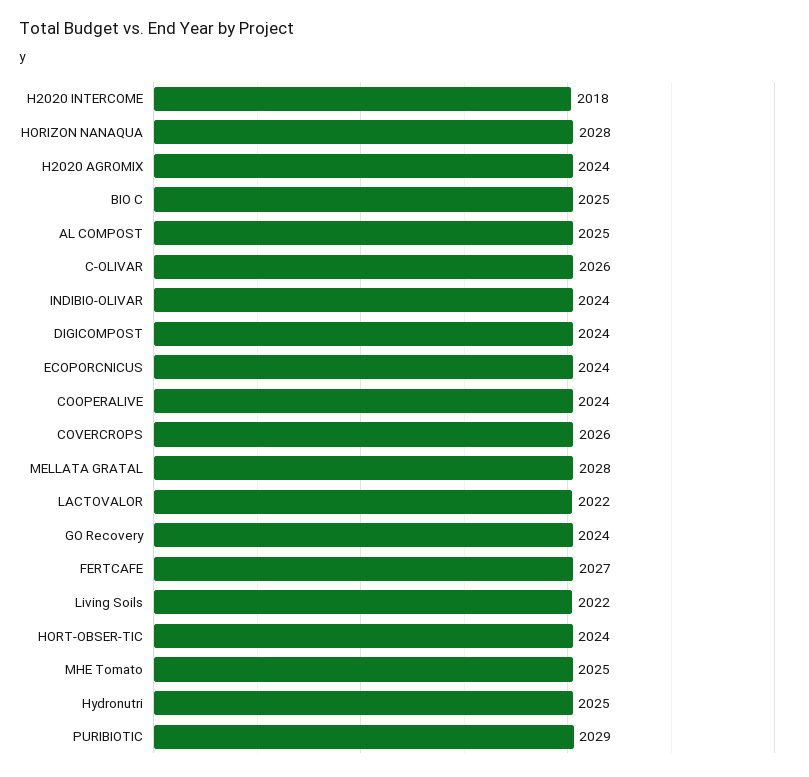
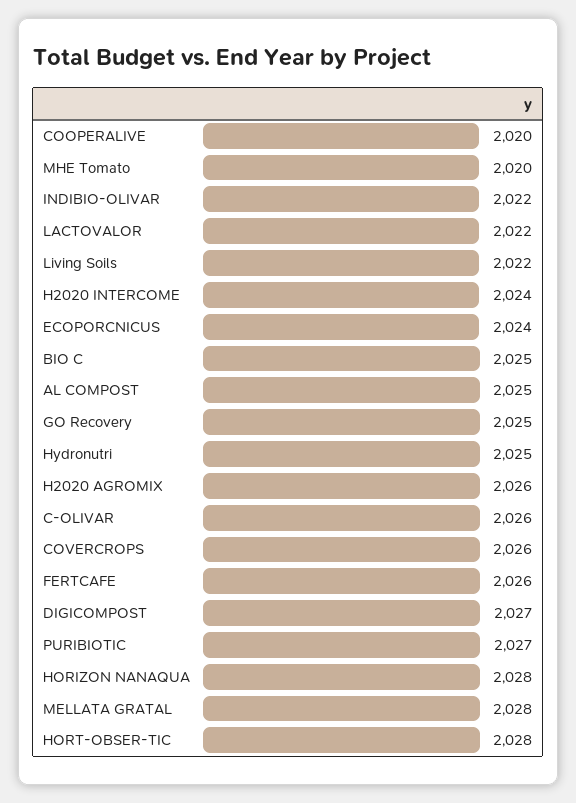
H2020 INTERCOME: 2018 -> 2024
H2020 AGROMIX: 2024 -> 2026
INDIBIO-OLIVAR: 2024 -> 2022
DIGICOMPOST: 2024 -> 2027
COOPERALIVE: 2024 -> 2020
GO Recovery: 2024 -> 2025
FERTCAFE: 2027 -> 2026
HORT-OBSER-TIC: 2024 -> 2028
MHE Tomato: 2025 -> 2020
PURIBIOTIC: 2029 -> 2027

